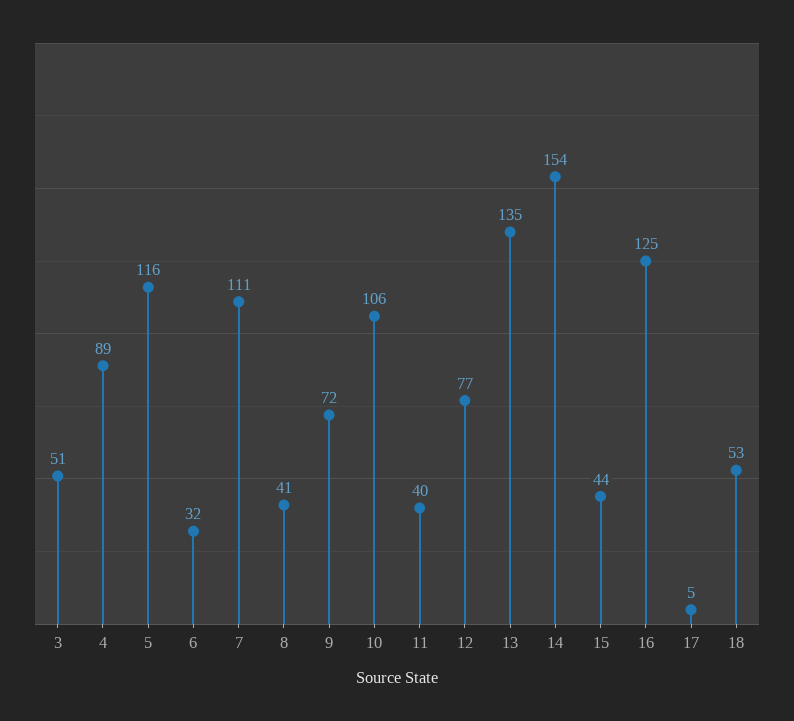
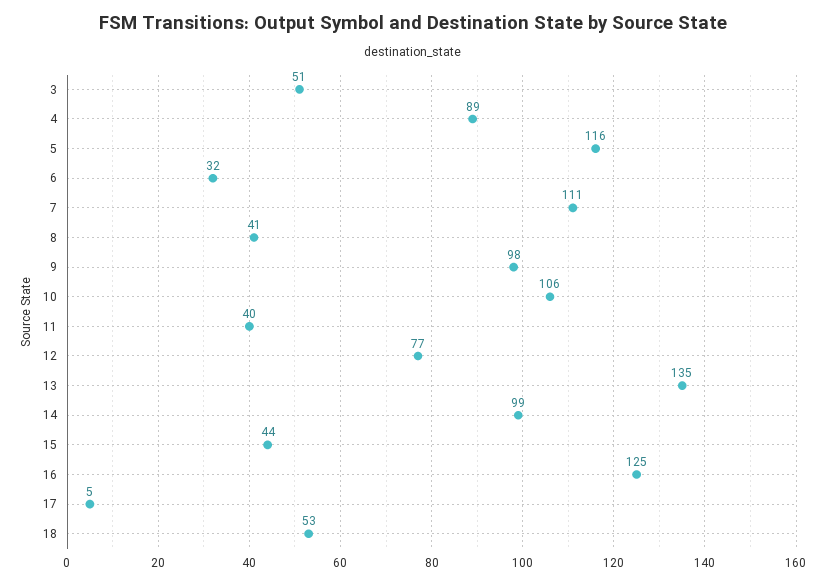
9: 72 -> 98
14: 154 -> 99

